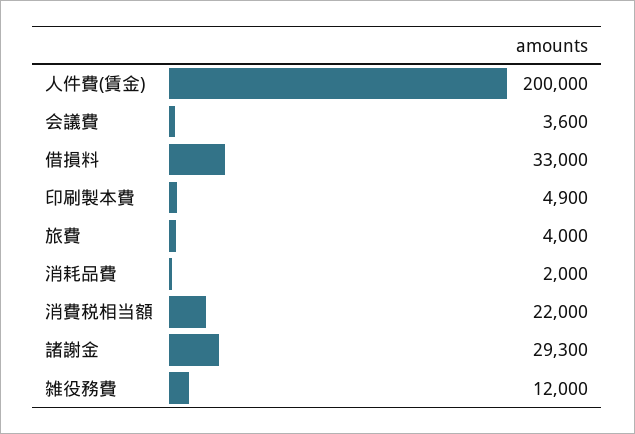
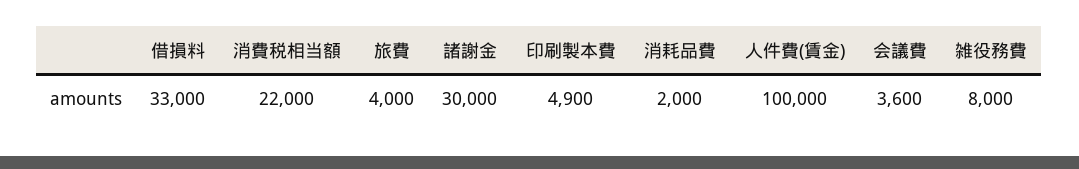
人件費(賃金): 200000 -> 100000
諸謝金: 29300 -> 30000
雑役務費: 12000 -> 8000

